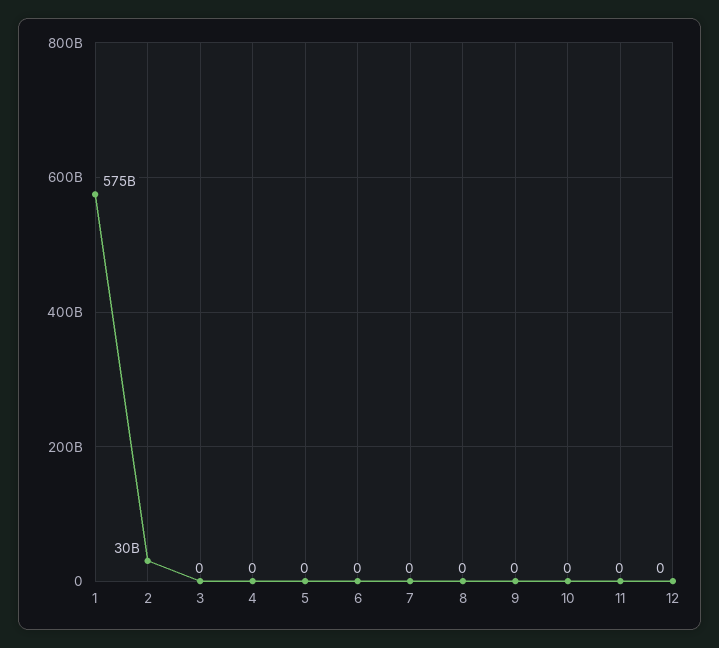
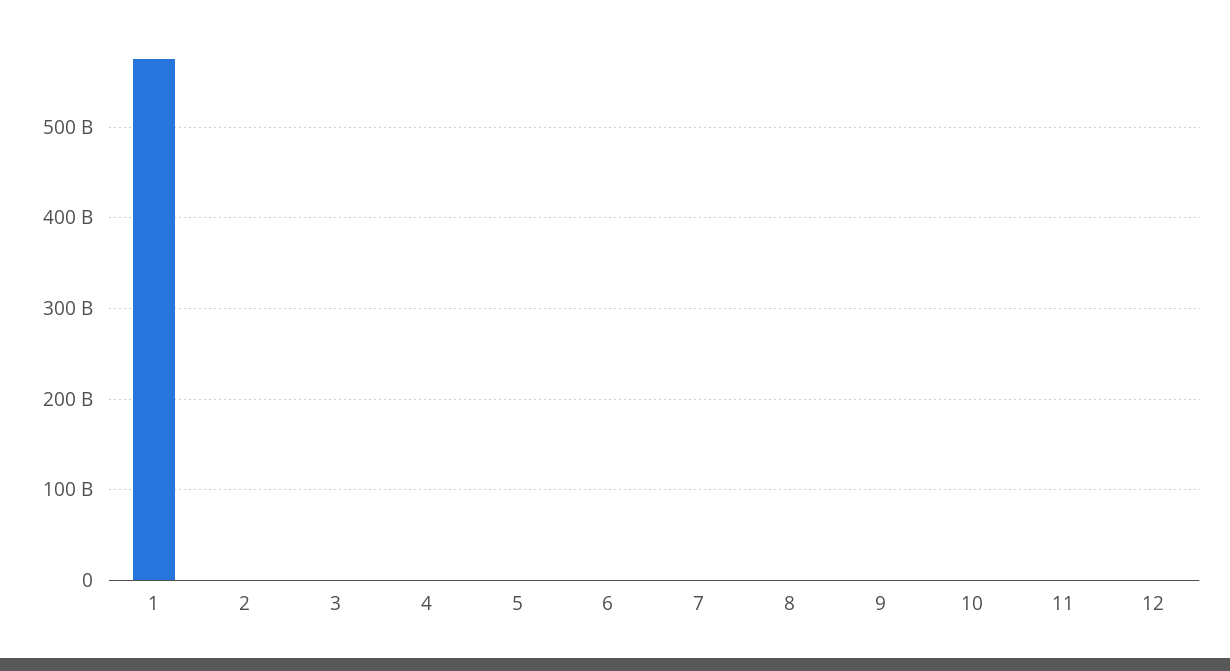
2: 30000000000 -> 0

